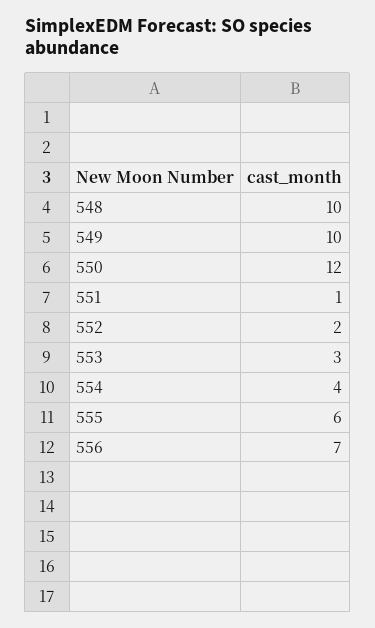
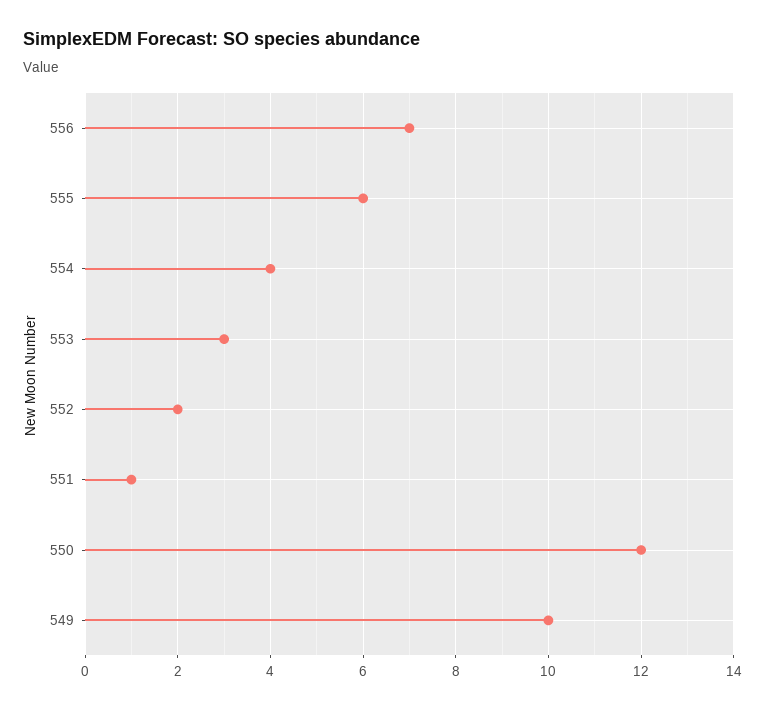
548: 10 -> none

